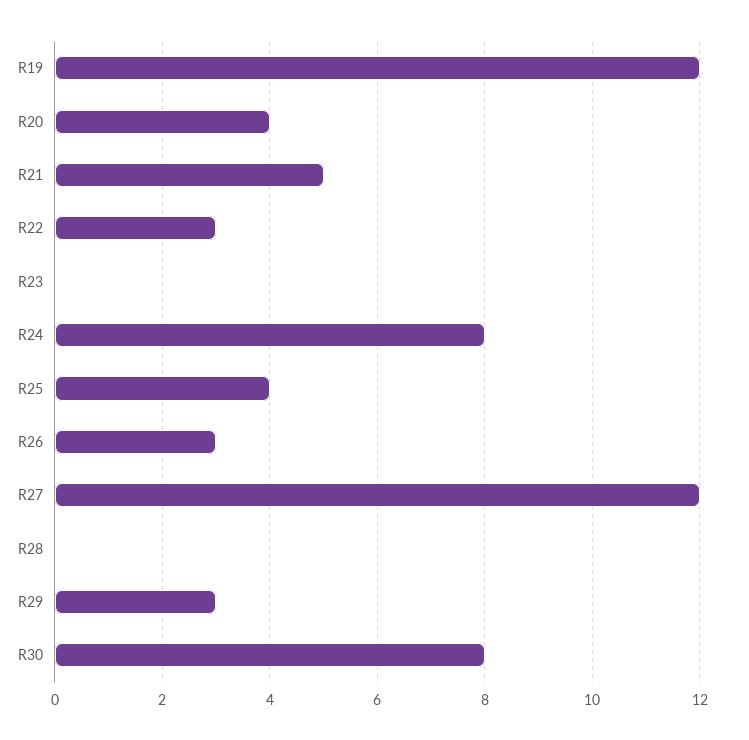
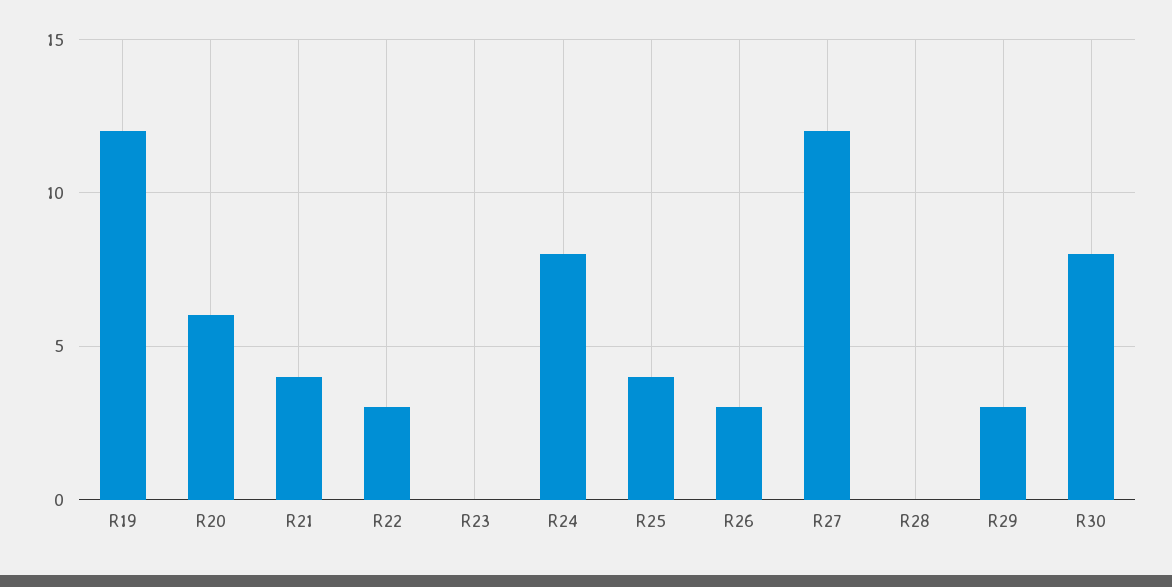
R20: 4 -> 6
R21: 5 -> 4

